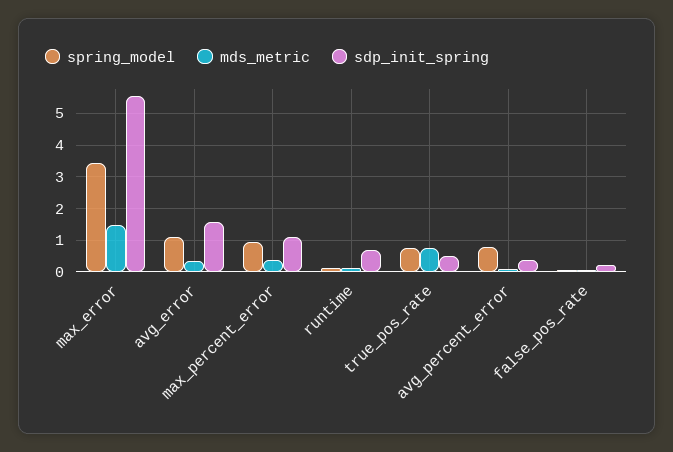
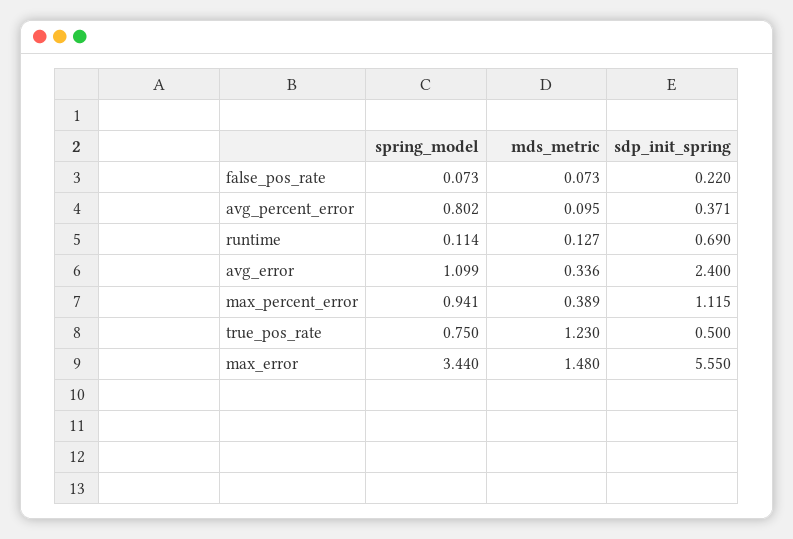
sdp_init_spring, avg_error: 1.6 -> 2.4
mds_metric, true_pos_rate: 0.8 -> 1.23

